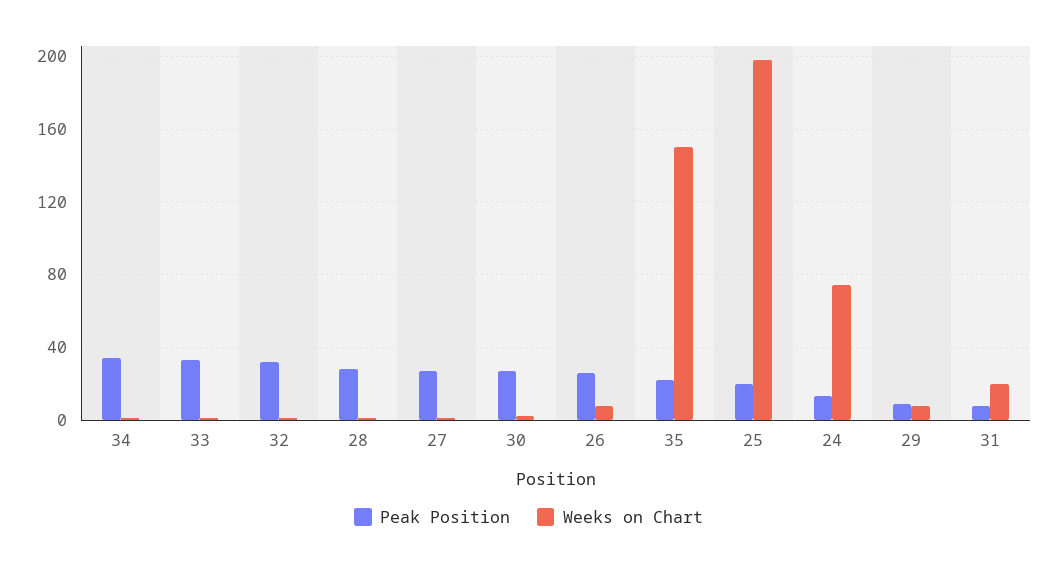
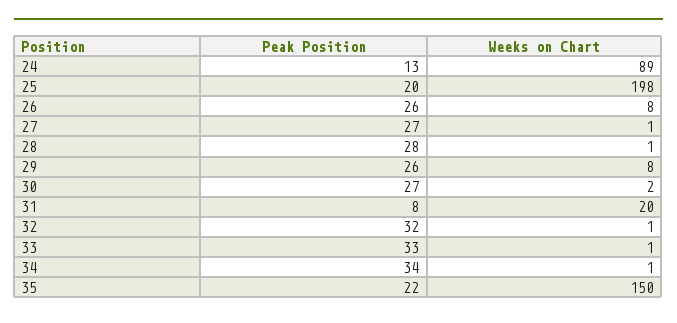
Weeks on Chart, 24: 75 -> 89
Peak Position, 29: 10 -> 26

